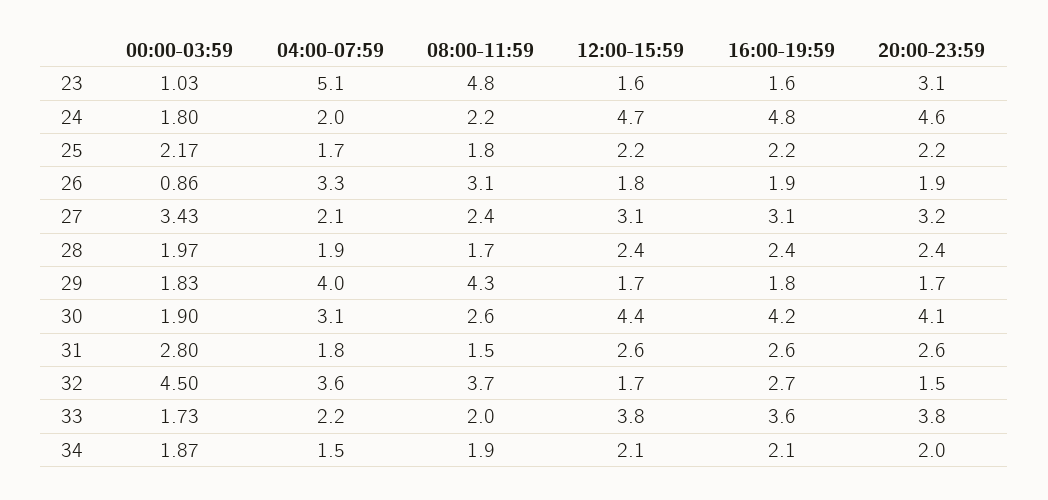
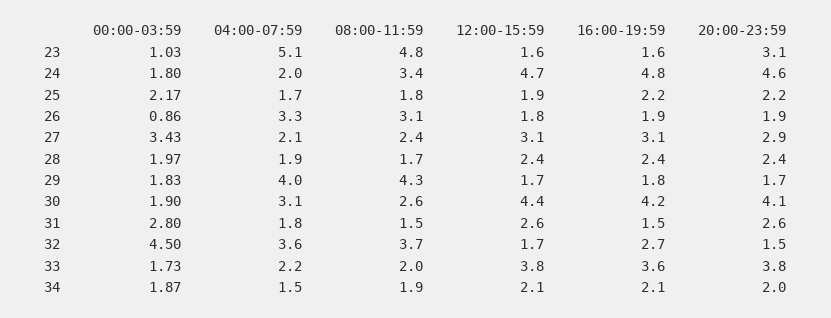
08:00-11:59, 24: 2.2 -> 3.4
12:00-15:59, 25: 2.2 -> 1.9
20:00-23:59, 27: 3.2 -> 2.9
16:00-19:59, 31: 2.6 -> 1.5

